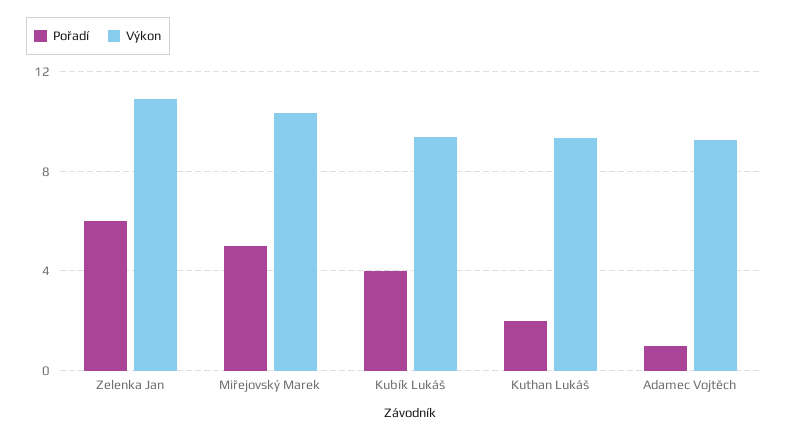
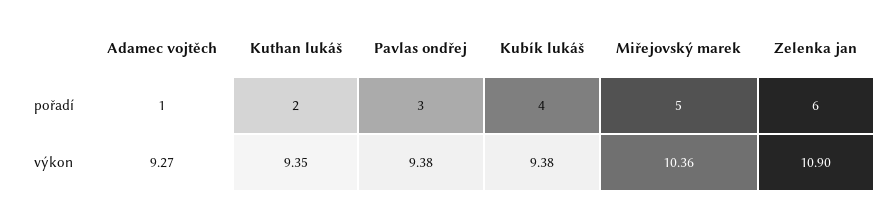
Pořadí, Pavlas ondřej: none -> 3
Výkon, Pavlas ondřej: none -> 9.38

